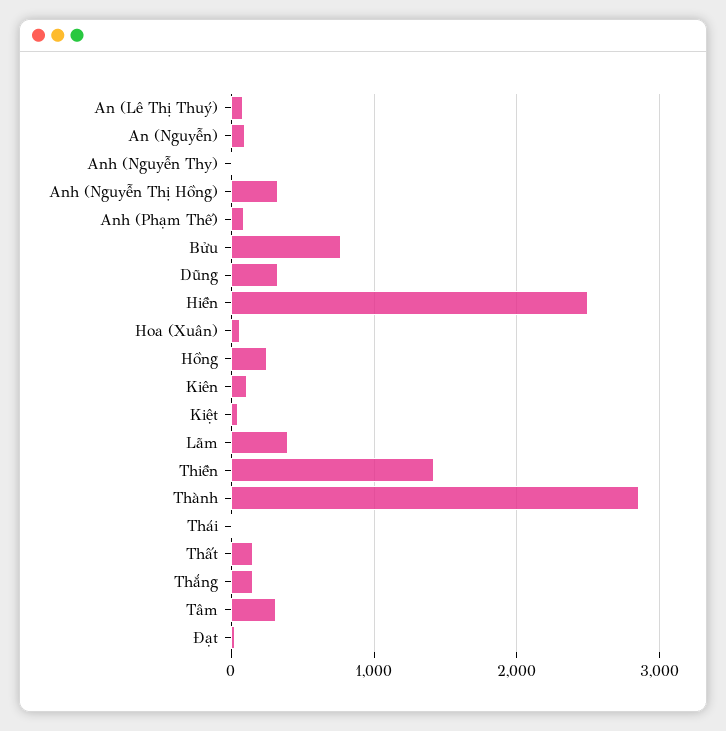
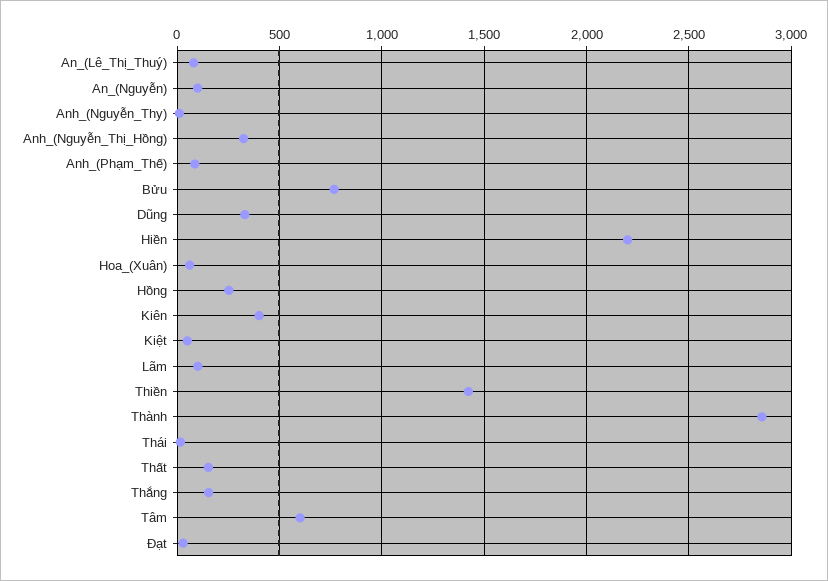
Hiền: 2500 -> 2200
Kiên: 100 -> 400
Lãm: 400 -> 100
Tâm: 300 -> 600

